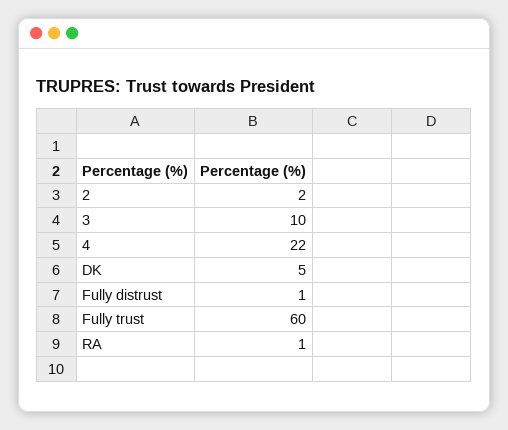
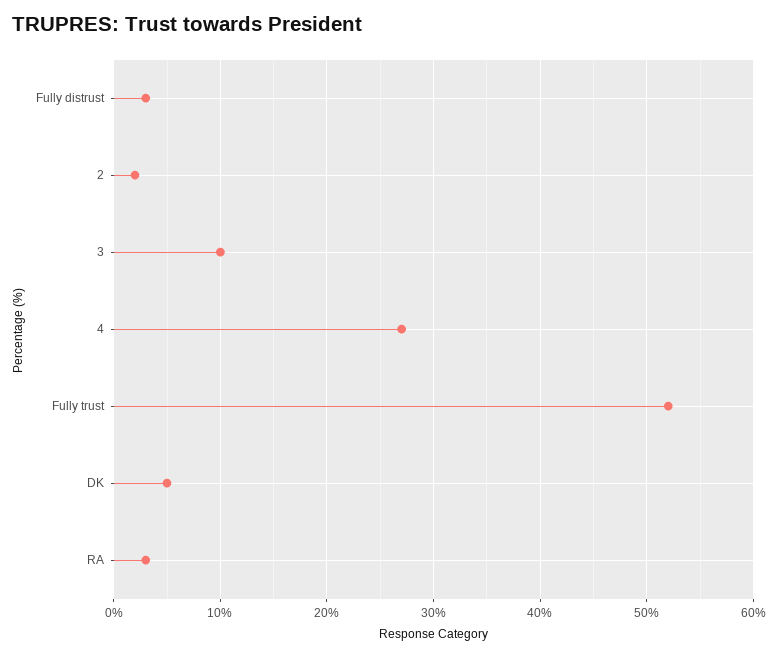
4: 22 -> 27
Fully distrust: 1 -> 3
Fully trust: 60 -> 52
RA: 1 -> 3

